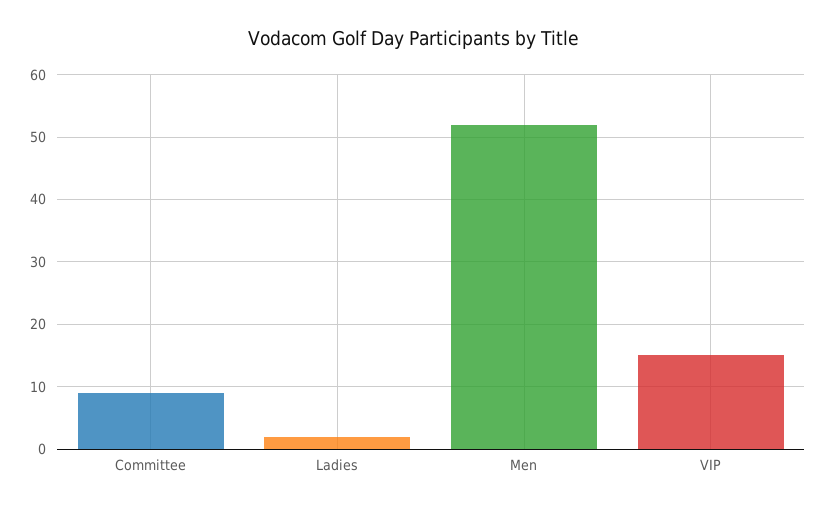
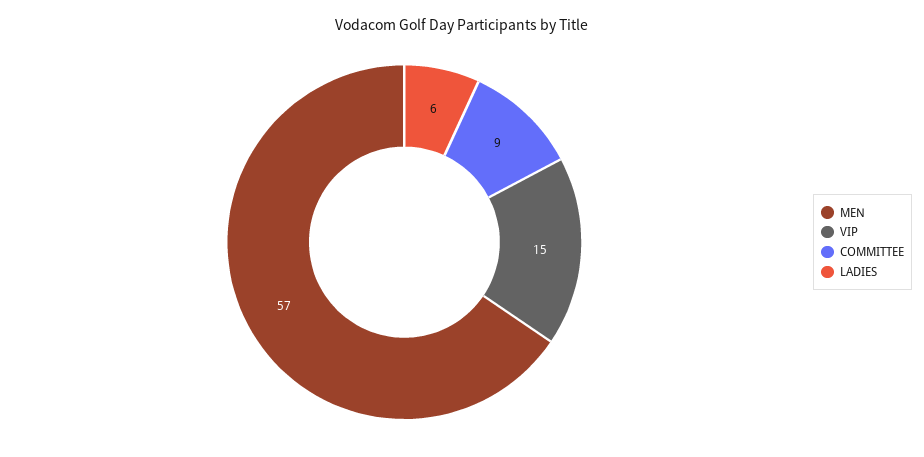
Ladies: 2 -> 6
Men: 52 -> 57

